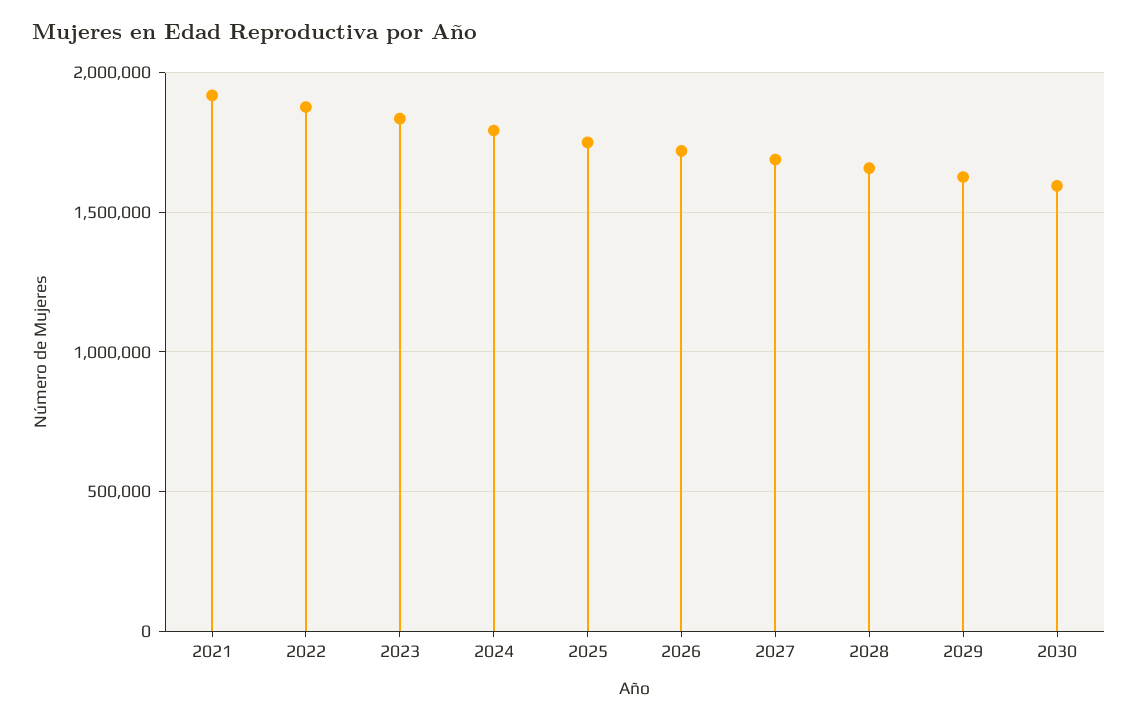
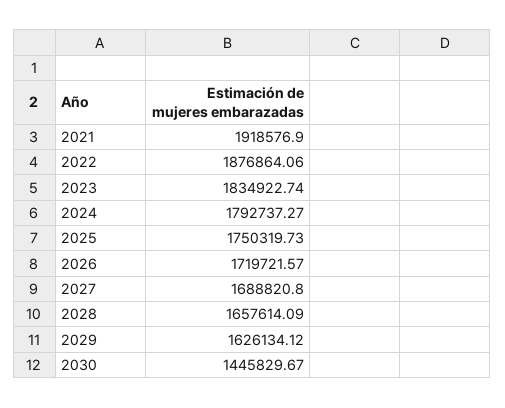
2030: 1600000 -> 1445829.67

